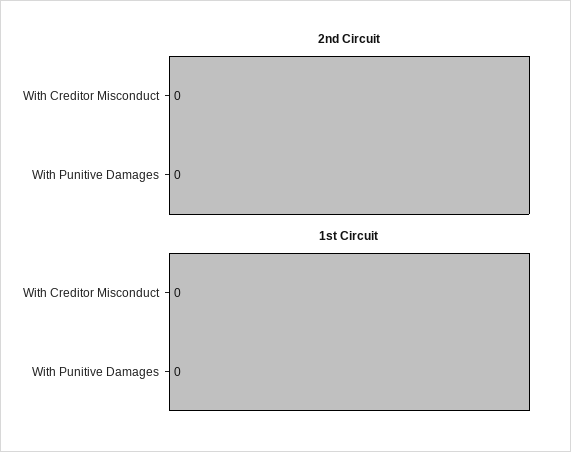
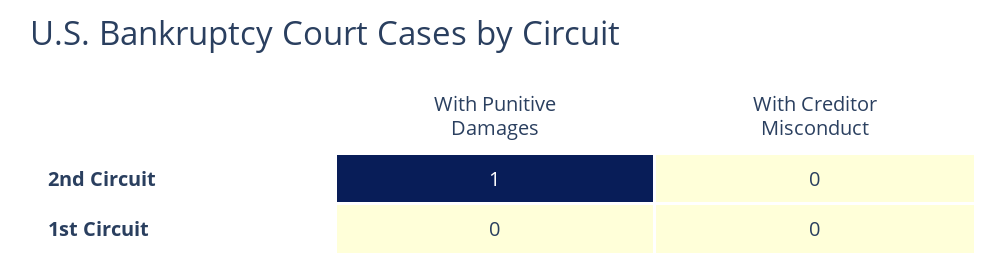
2nd Circuit, With Punitive Damages: 0 -> 1

